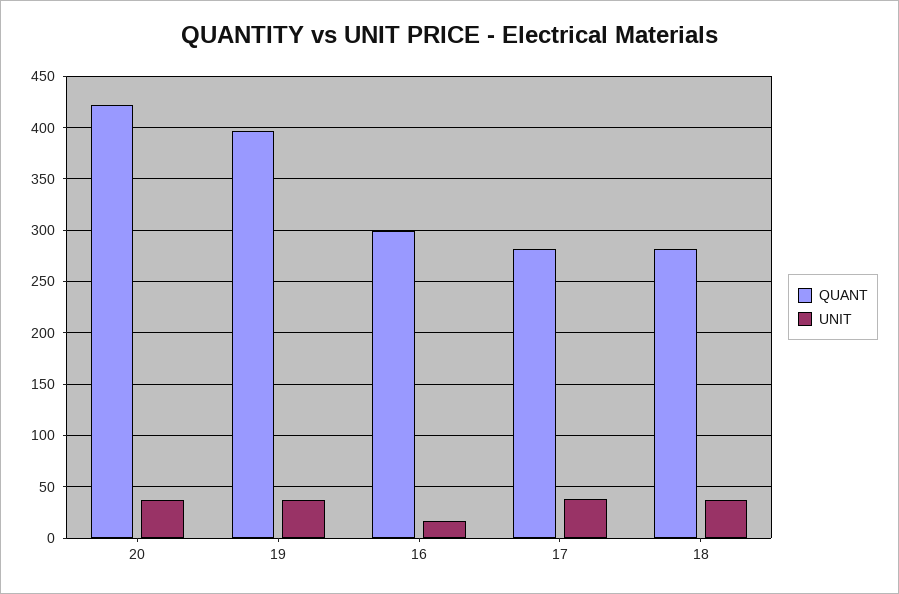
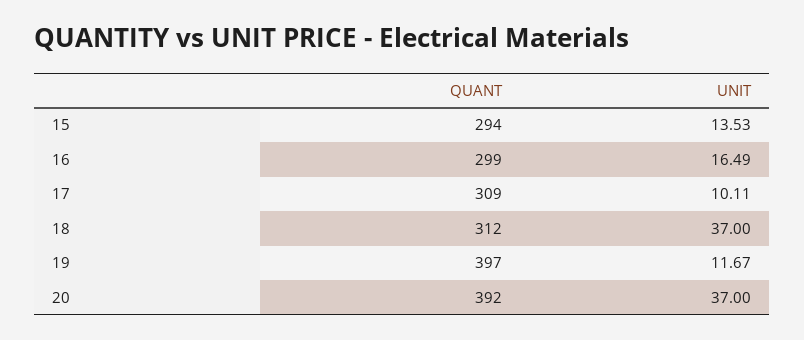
QUANT, 20: 420 -> 392
UNIT, 19: 40 -> 11.67
QUANT, 17: 280 -> 309
UNIT, 17: 40 -> 10.11
QUANT, 18: 280 -> 312
QUANT, 15: none -> 294
UNIT, 15: none -> 13.53

